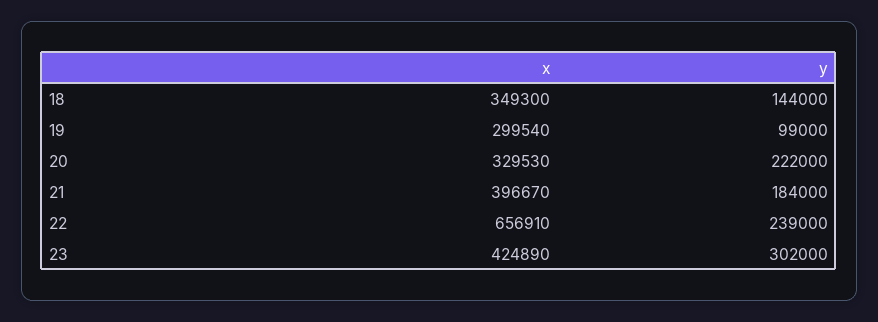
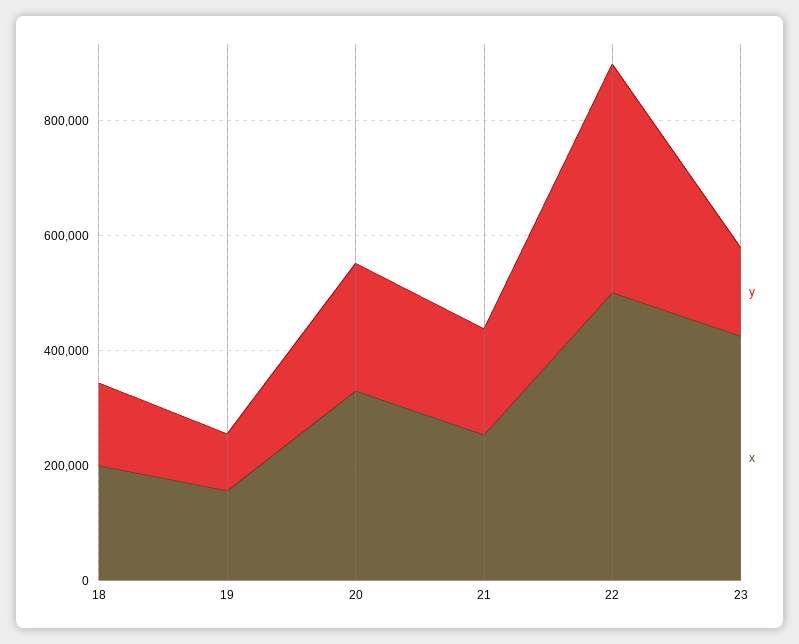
x, 18: 349300 -> 200000
x, 19: 299540 -> 150000
x, 21: 396670 -> 250000
x, 22: 656910 -> 500000
y, 22: 239000 -> 400000
y, 23: 302000 -> 150000

